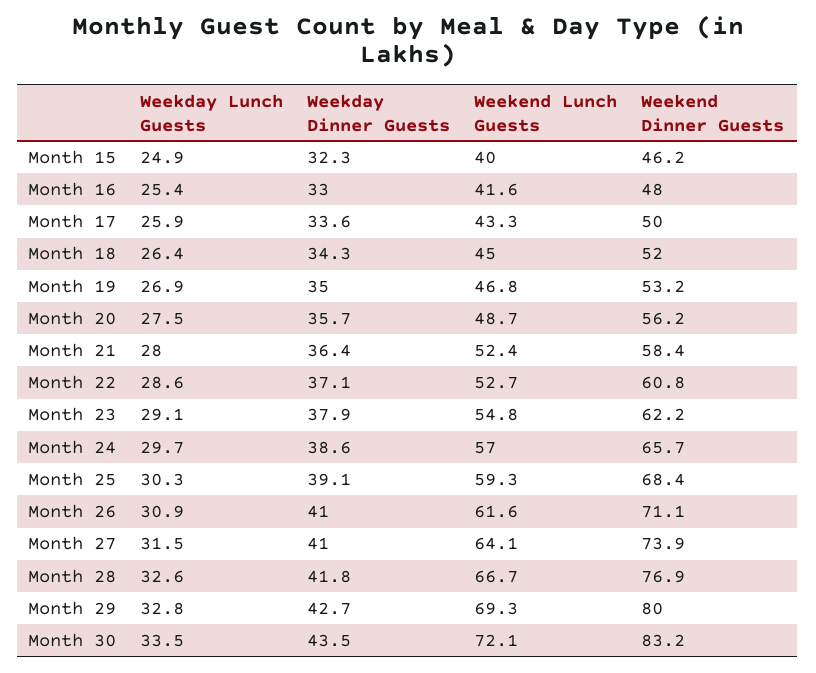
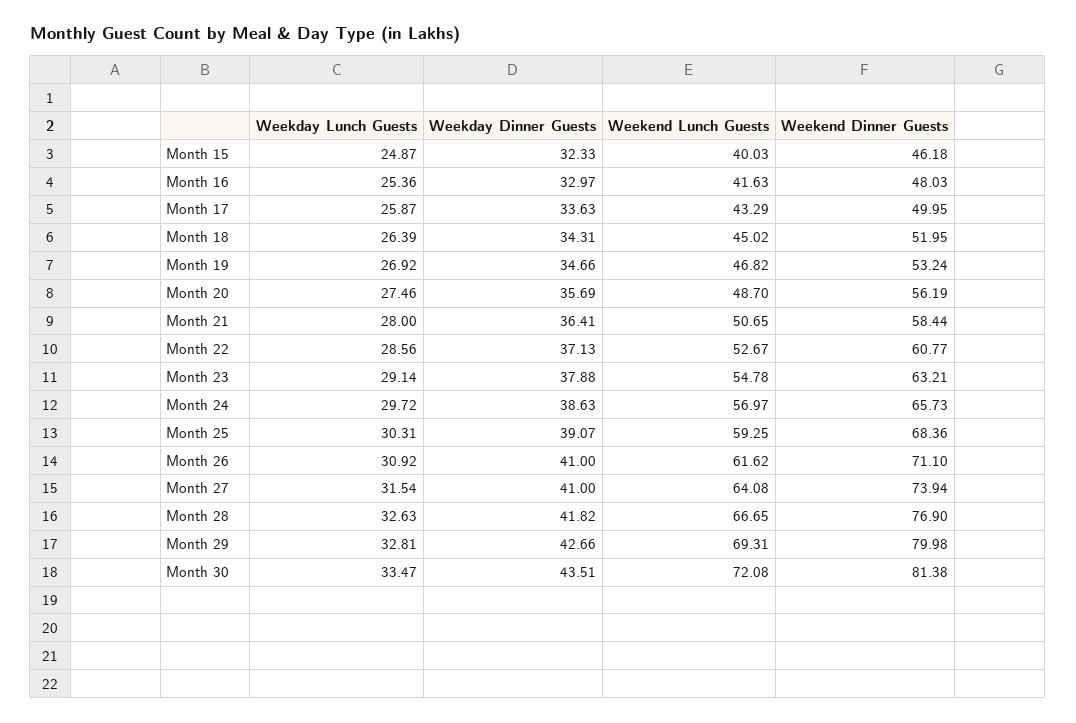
Weekday Dinner Guests, Month 19: 35 -> 34.66
Weekend Lunch Guests, Month 21: 52.4 -> 50.65
Weekend Dinner Guests, Month 23: 62.2 -> 63.21
Weekend Dinner Guests, Month 30: 83.2 -> 81.38

